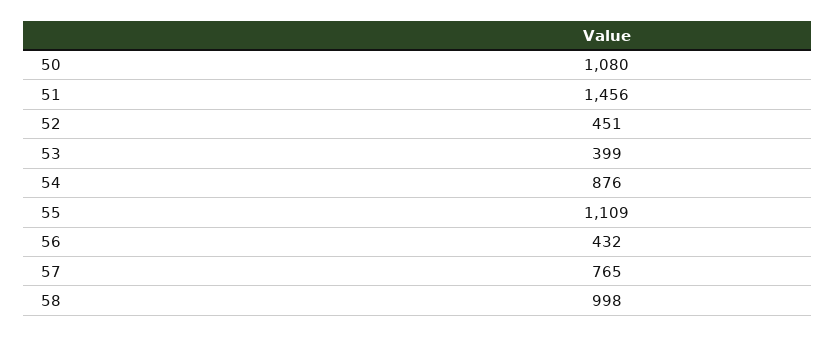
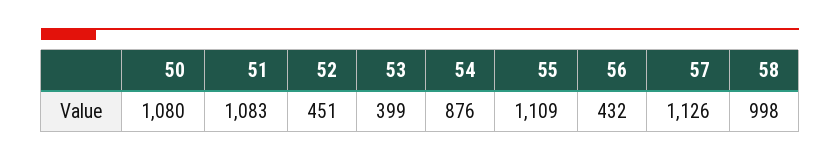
51: 1456 -> 1083
57: 765 -> 1126

